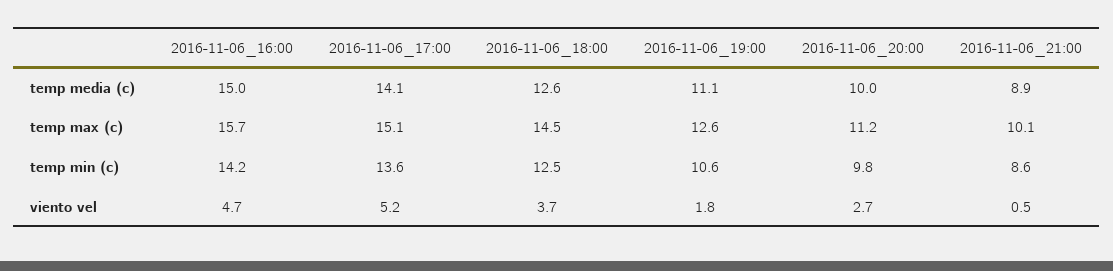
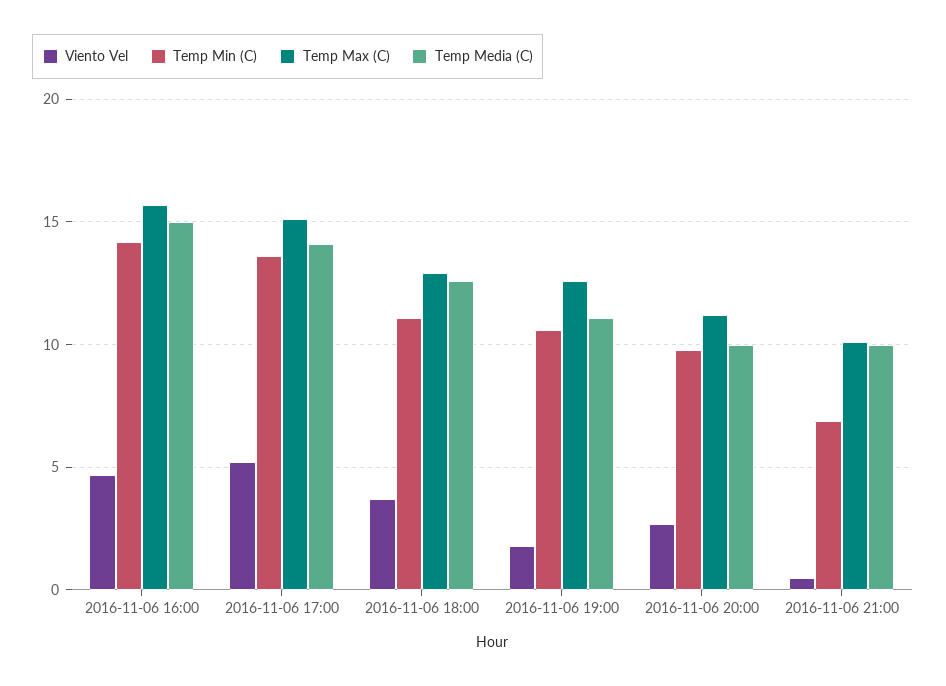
temp media (c), 2016-11-06_21:00: 8.9 -> 10
temp max (c), 2016-11-06_18:00: 14.5 -> 13
temp min (c), 2016-11-06_18:00: 12.5 -> 11
temp min (c), 2016-11-06_21:00: 8.6 -> 7

